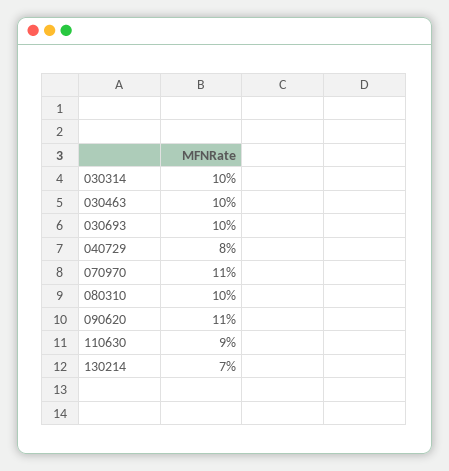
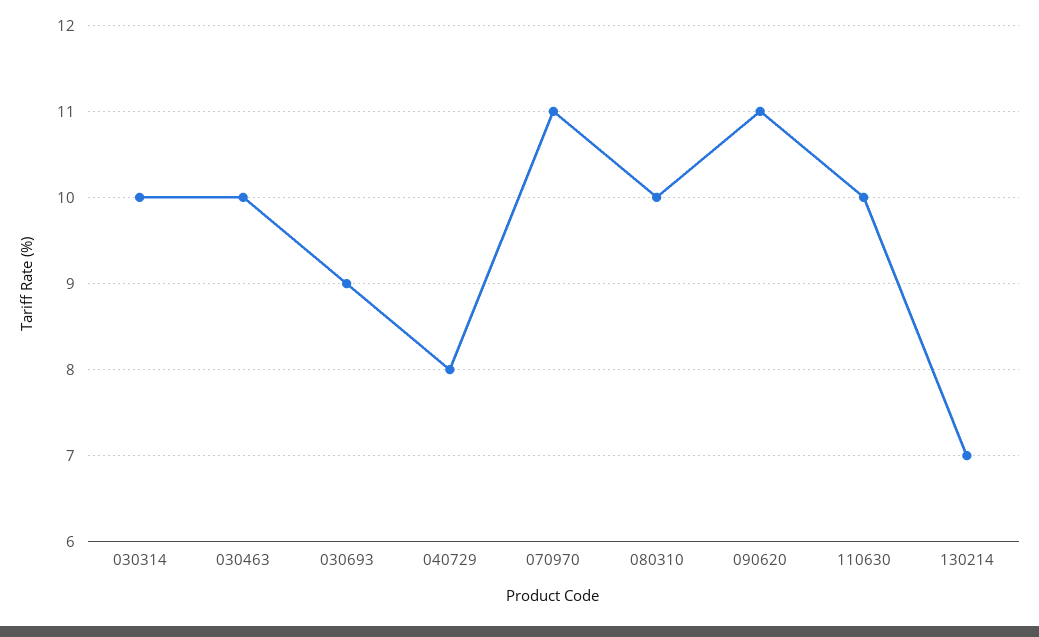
030693: 10 -> 9
110630: 9 -> 10

